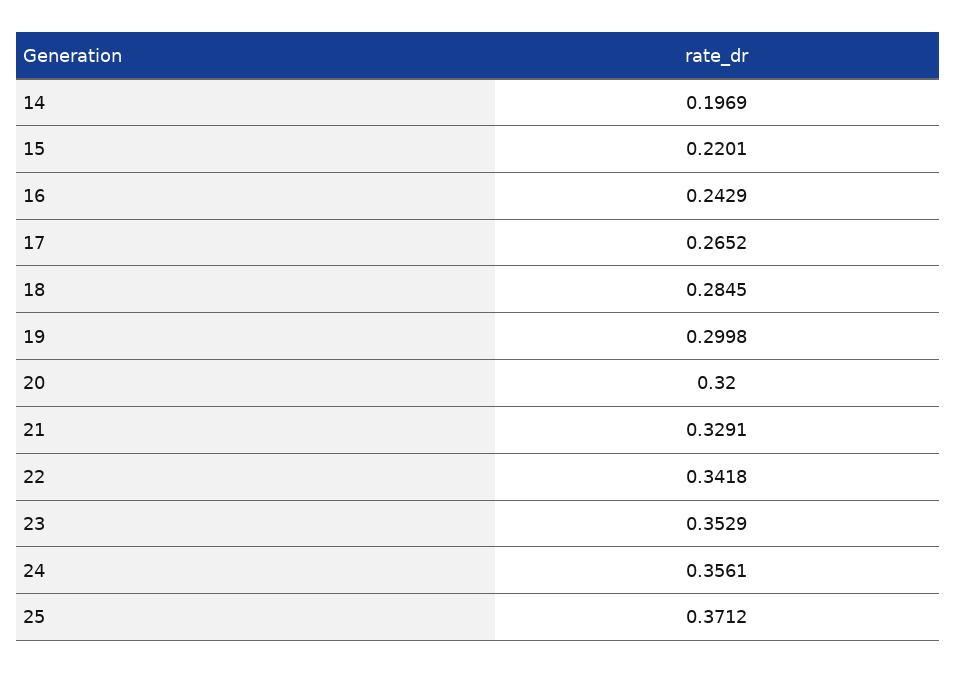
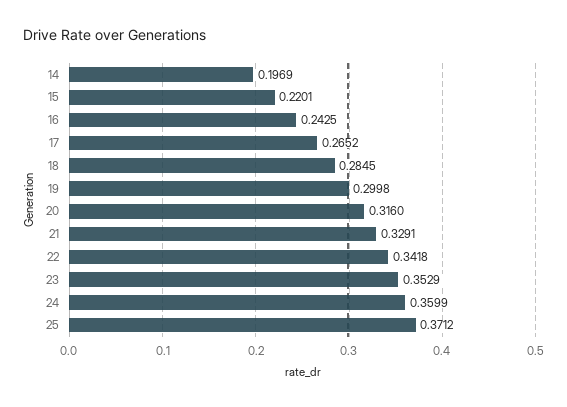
16: 0.2429 -> 0.2425
20: 0.32 -> 0.316
24: 0.3561 -> 0.3599

